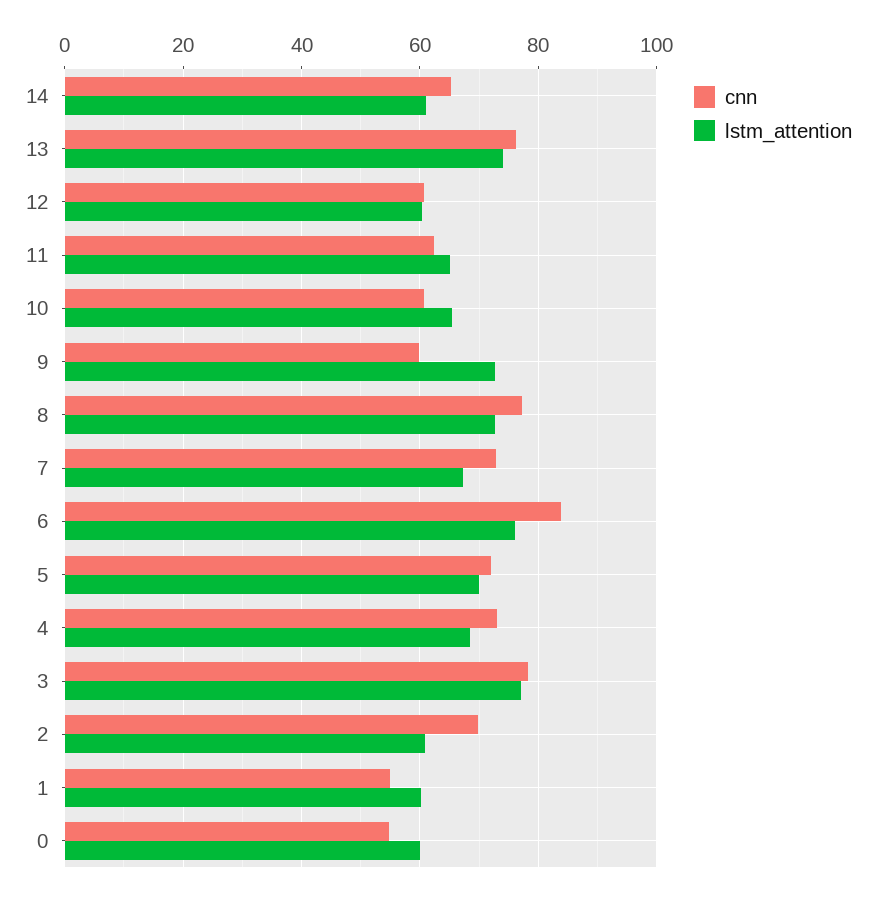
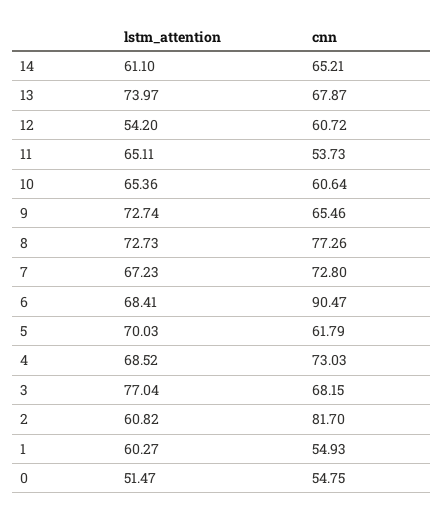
cnn, 13: 76 -> 67.87
lstm_attention, 12: 60 -> 54.2
cnn, 11: 62 -> 53.73
cnn, 9: 60 -> 65.46
cnn, 6: 84 -> 90.47
lstm_attention, 6: 76 -> 68.41
cnn, 5: 72 -> 61.79
cnn, 3: 78 -> 68.15
cnn, 2: 70 -> 81.7
lstm_attention, 0: 60 -> 51.47

